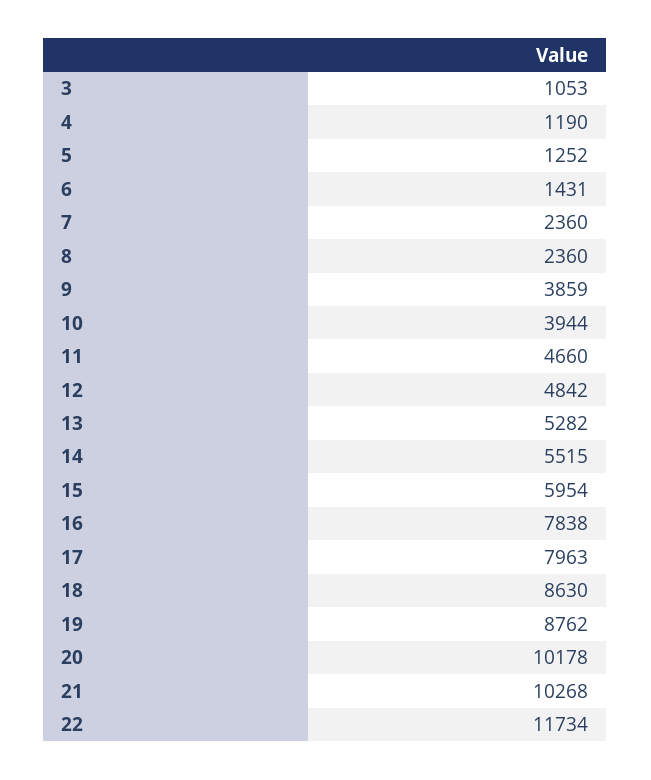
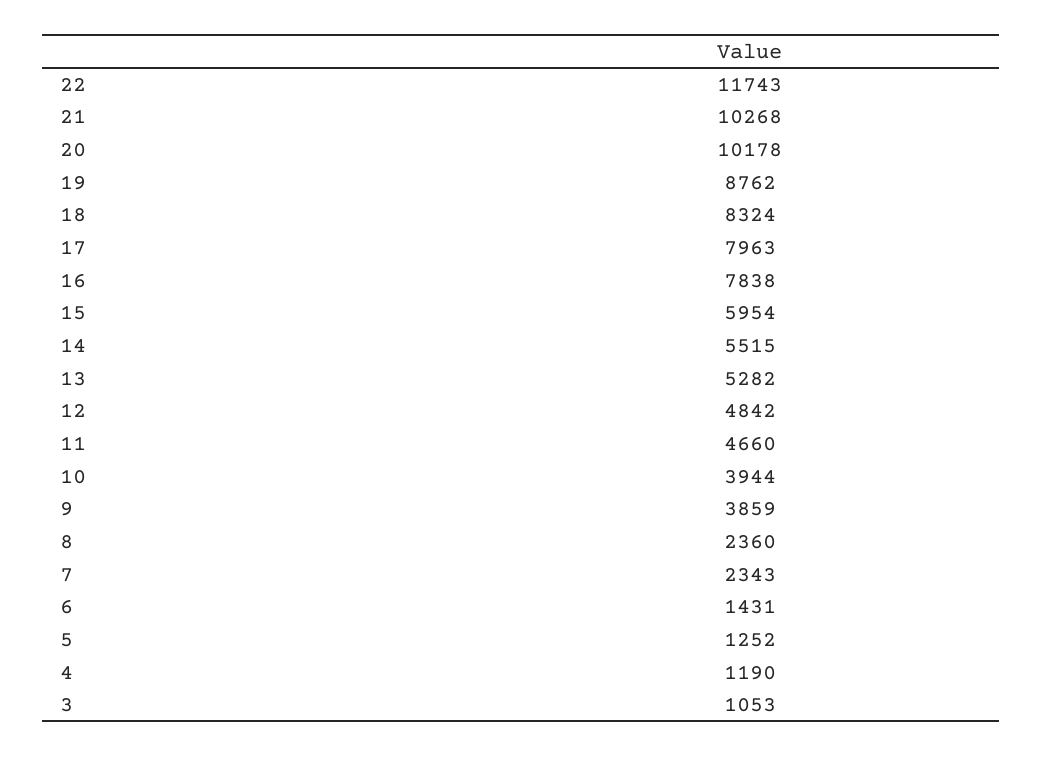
7: 2360 -> 2343
18: 8630 -> 8324
22: 11734 -> 11743

